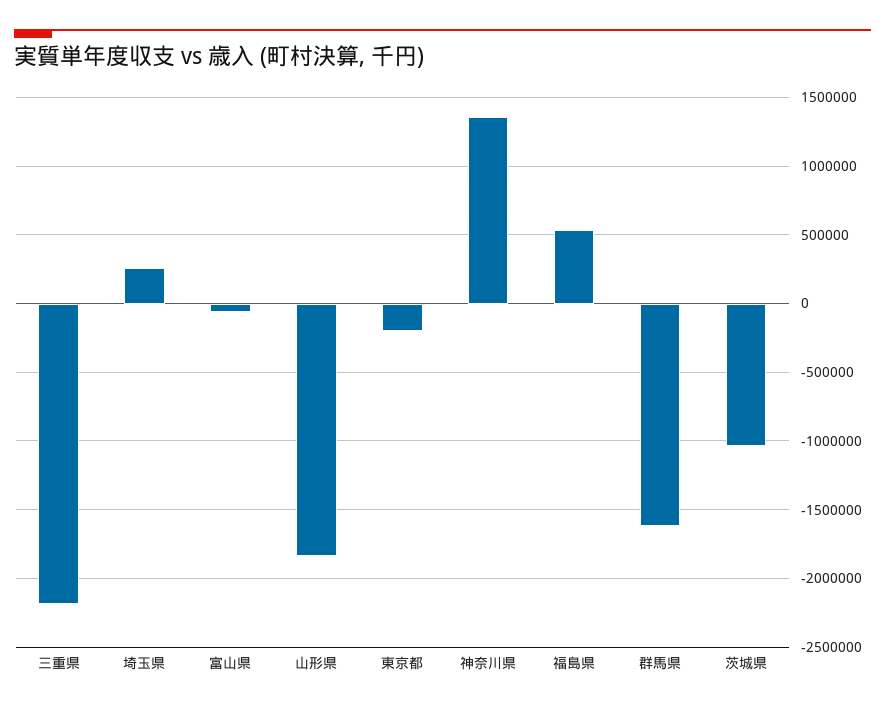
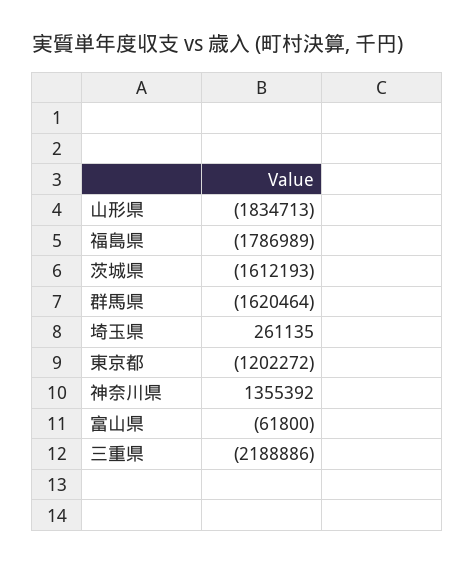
東京都: -200000 -> -1202272
福島県: 550000 -> -1786989
茨城県: -1050000 -> -1612193

